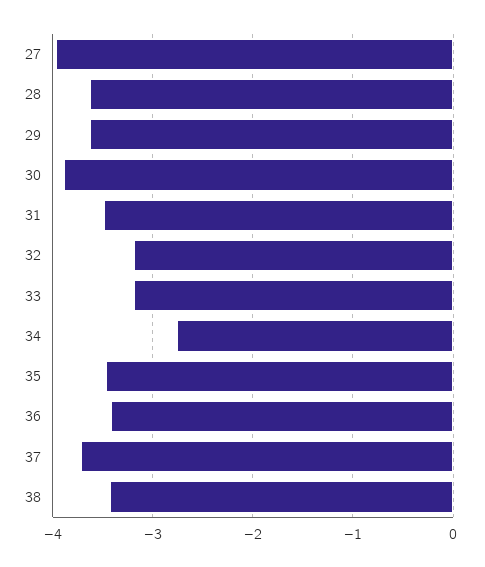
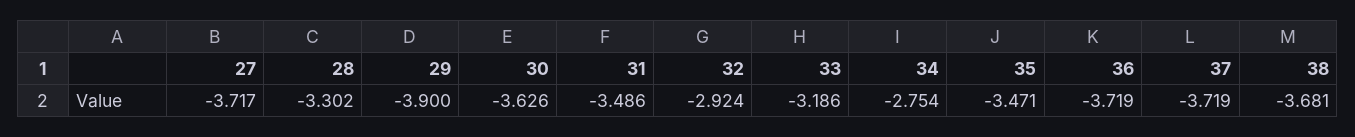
27: -4 -> -3.717
28: -3.6 -> -3.302
29: -3.6 -> -3.9
30: -3.9 -> -3.626
32: -3.2 -> -2.924
36: -3.4 -> -3.719
38: -3.4 -> -3.681

